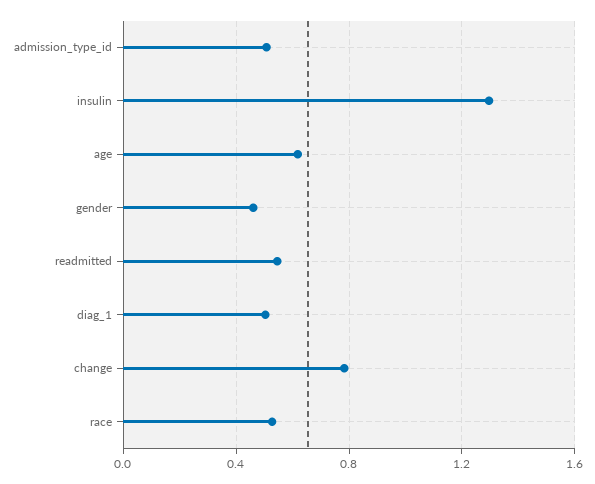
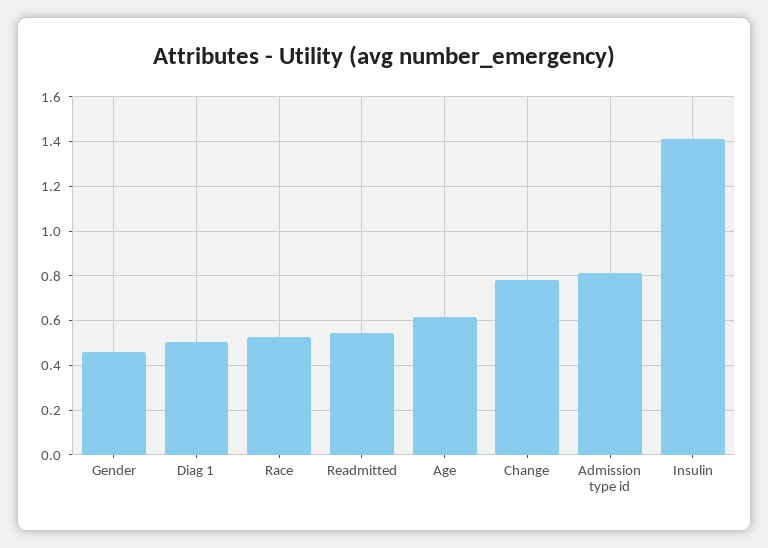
admission_type_id: 0.5 -> 0.8
insulin: 1.3 -> 1.4

